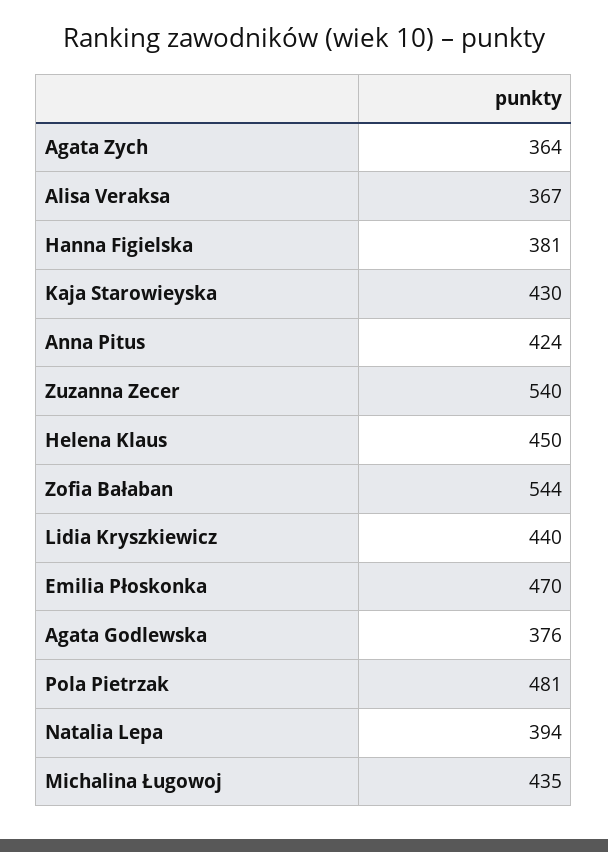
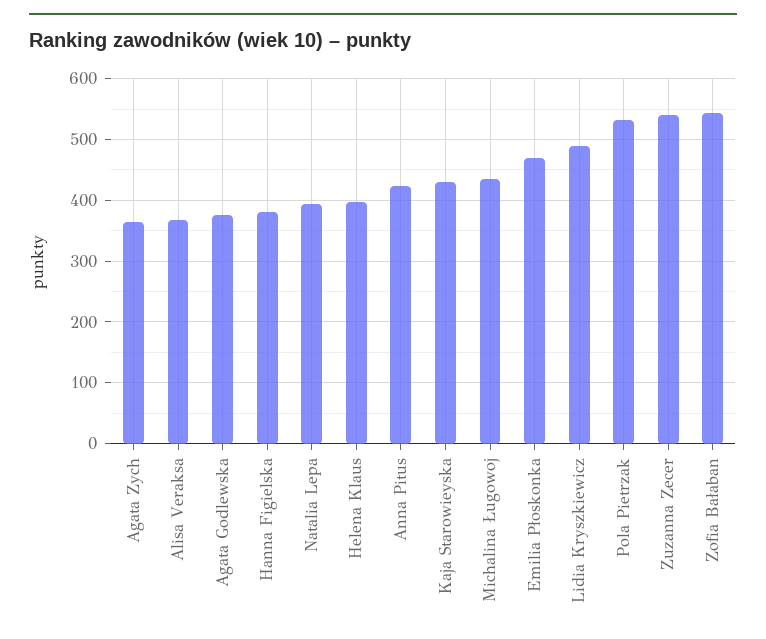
Helena Klaus: 450 -> 400
Lidia Kryszkiewicz: 440 -> 490
Pola Pietrzak: 481 -> 530

